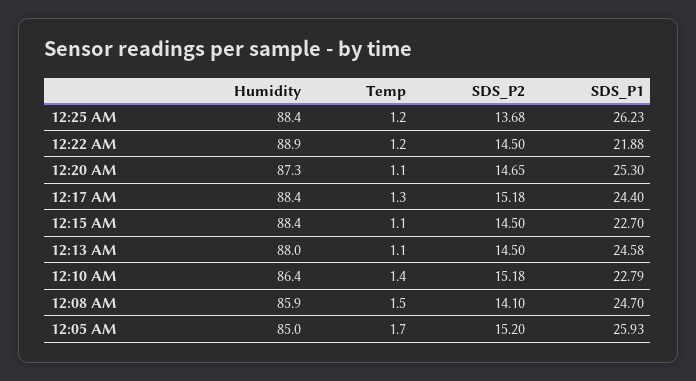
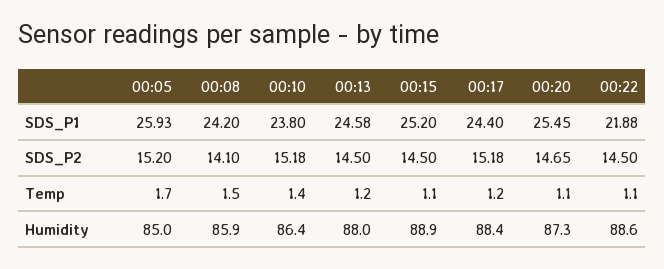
Humidity, 12:25 AM: 88.4 -> none
Temp, 12:25 AM: 1.2 -> none
SDS_P2, 12:25 AM: 13.68 -> none
SDS_P1, 12:25 AM: 26.23 -> none
Humidity, 12:22 AM: 88.9 -> 88.6
Temp, 12:22 AM: 1.2 -> 1.1
SDS_P1, 12:20 AM: 25.3 -> 25.45
Temp, 12:17 AM: 1.3 -> 1.2
Humidity, 12:15 AM: 88.4 -> 88.9
SDS_P1, 12:15 AM: 22.7 -> 25.2
Temp, 12:13 AM: 1.1 -> 1.2
SDS_P1, 12:10 AM: 22.79 -> 23.8
SDS_P1, 12:08 AM: 24.7 -> 24.2

